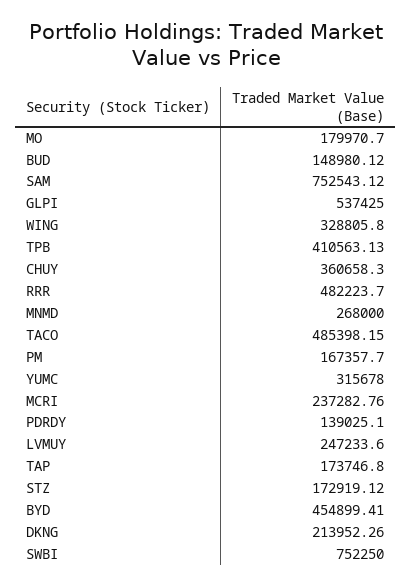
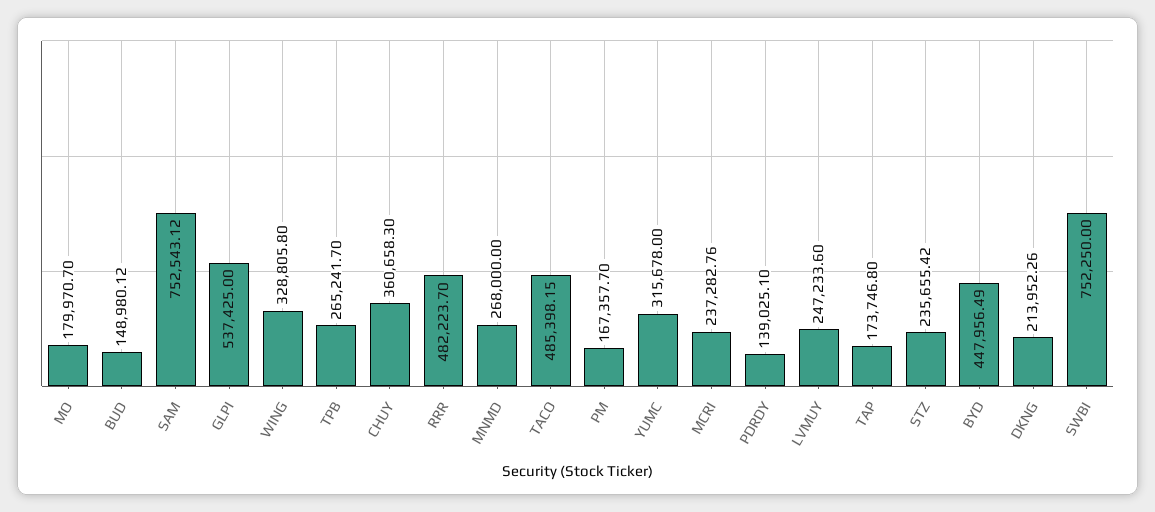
TPB: 410563.13 -> 265241.7
STZ: 172919.12 -> 235655.42
BYD: 454899.41 -> 447956.49

